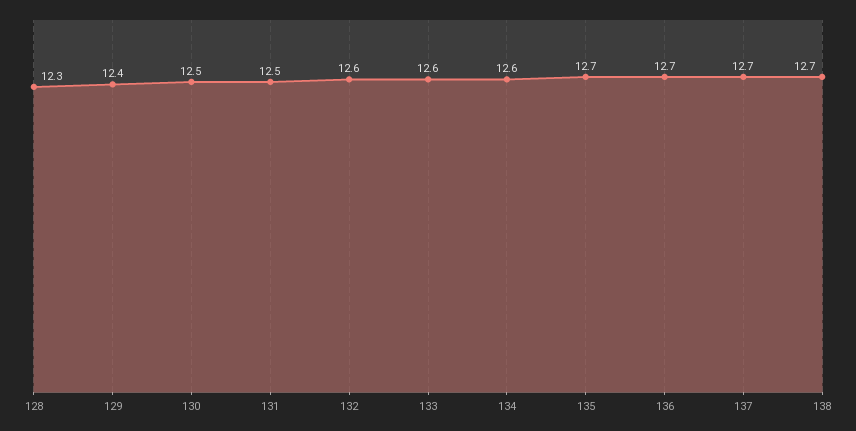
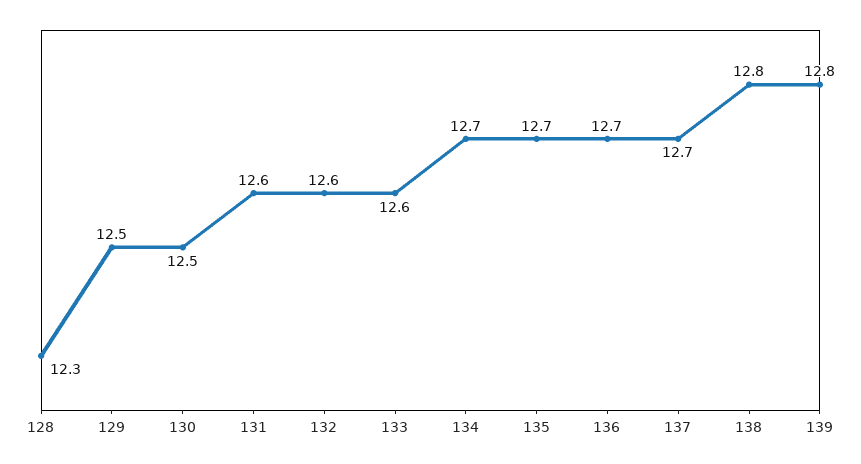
129: 12.4 -> 12.5
131: 12.5 -> 12.6
134: 12.6 -> 12.7
138: 12.7 -> 12.8
139: none -> 12.8

